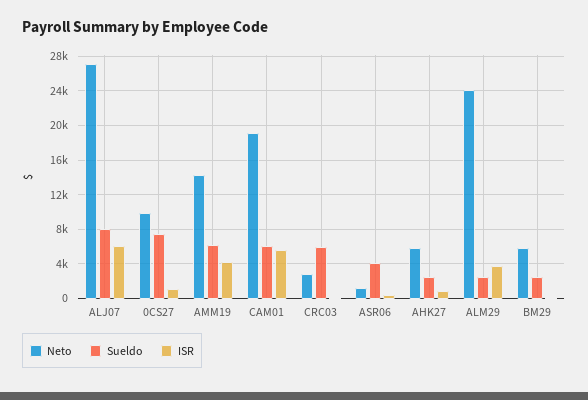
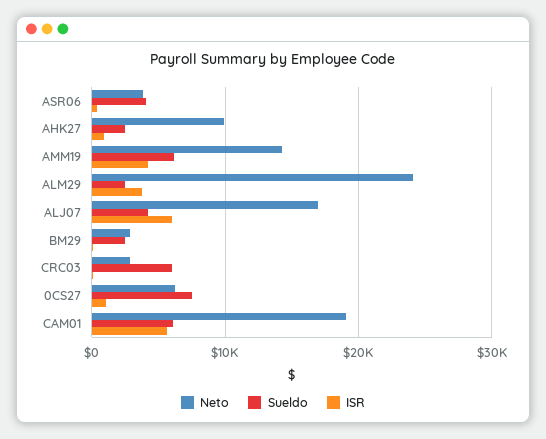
Neto, ALJ07: 27000 -> 17000
Sueldo, ALJ07: 8000 -> 4000
Neto, 0CS27: 10000 -> 6000
Neto, ASR06: 1000 -> 4000
Neto, AHK27: 6000 -> 10000
Neto, BM29: 6000 -> 3000

